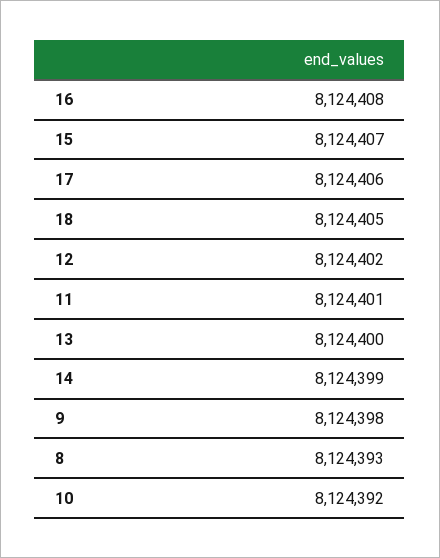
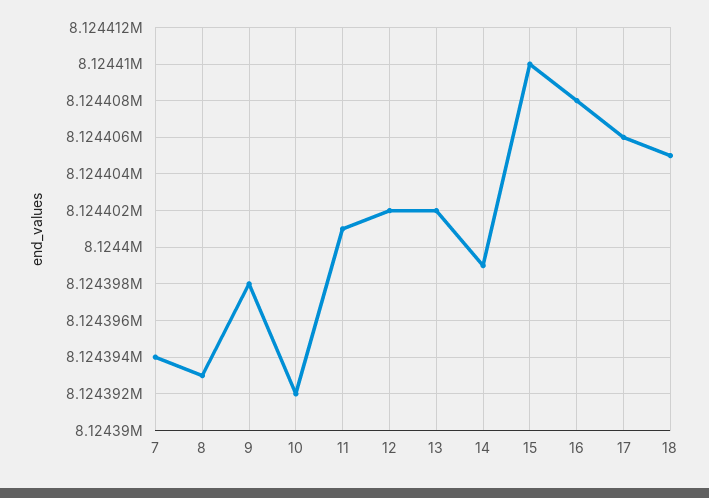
15: 8124407 -> 8124410
13: 8124400 -> 8124402
7: none -> 8124394

